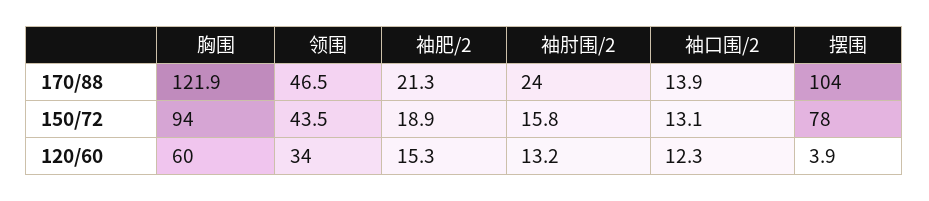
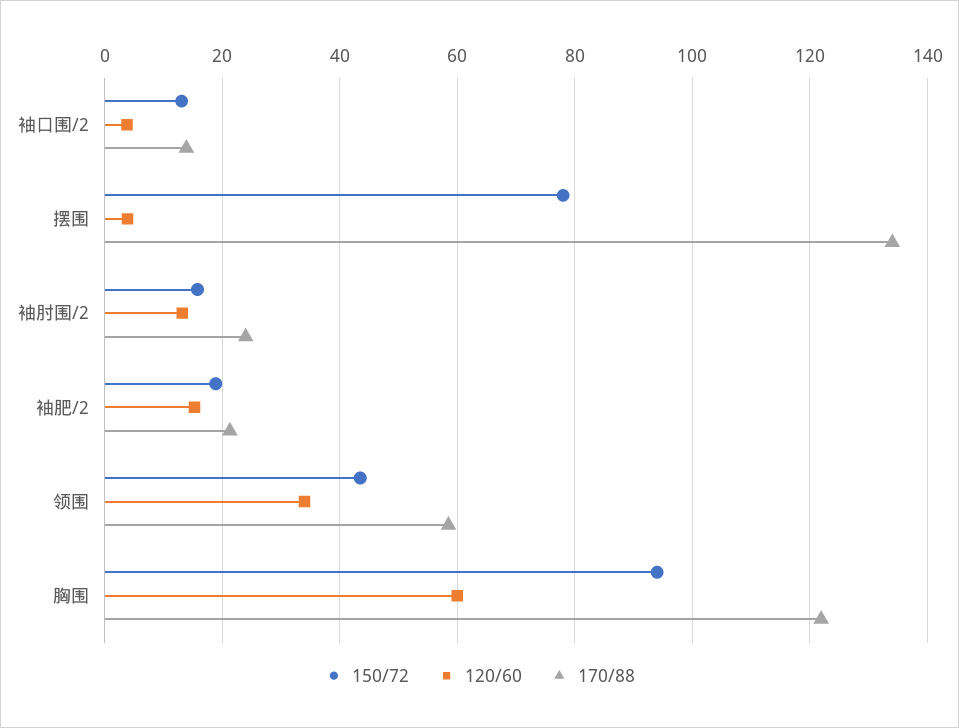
170/88, 领围: 46.5 -> 58
170/88, 摆围: 104 -> 134
120/60, 袖口围/2: 12.3 -> 4

